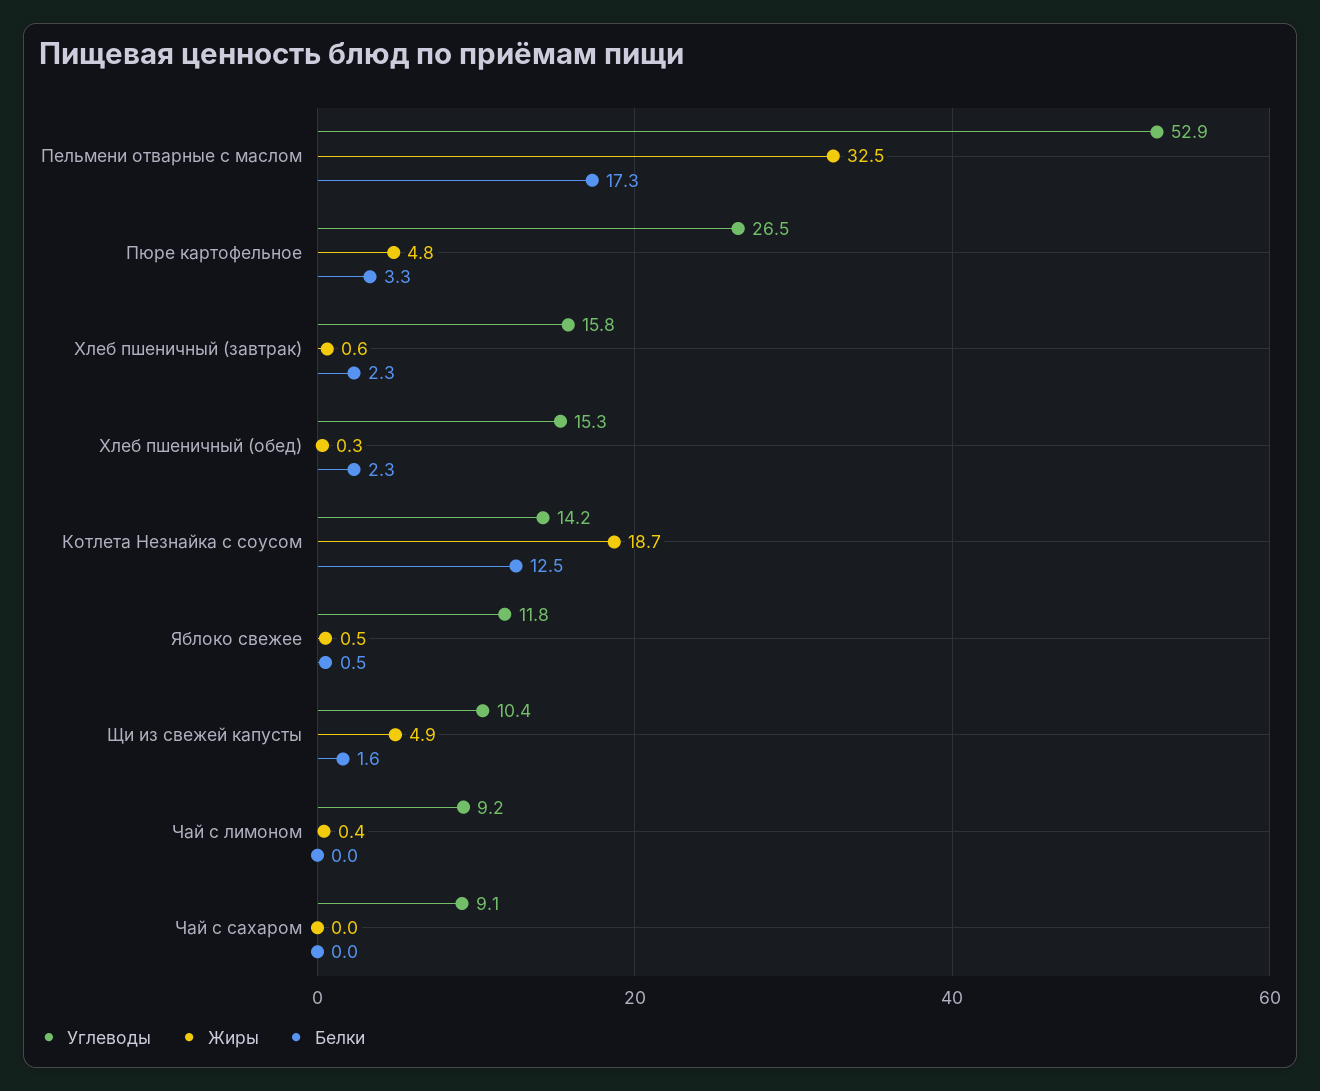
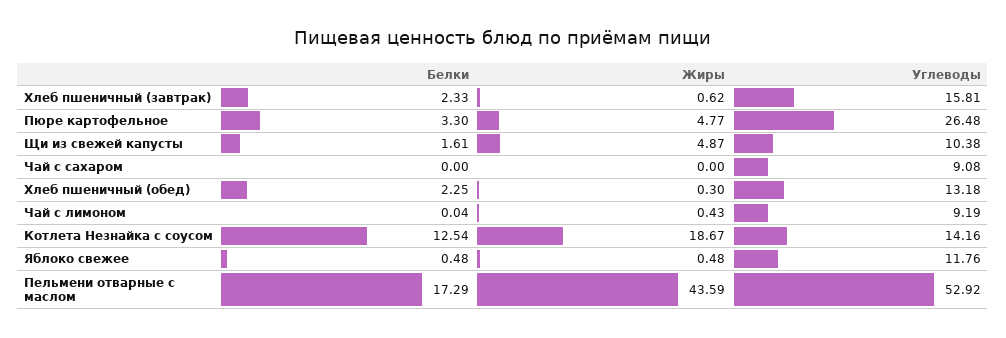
Жиры, Пельмени отварные с маслом: 32.5 -> 43.59
Углеводы, Хлеб пшеничный (обед): 15.3 -> 13.18

